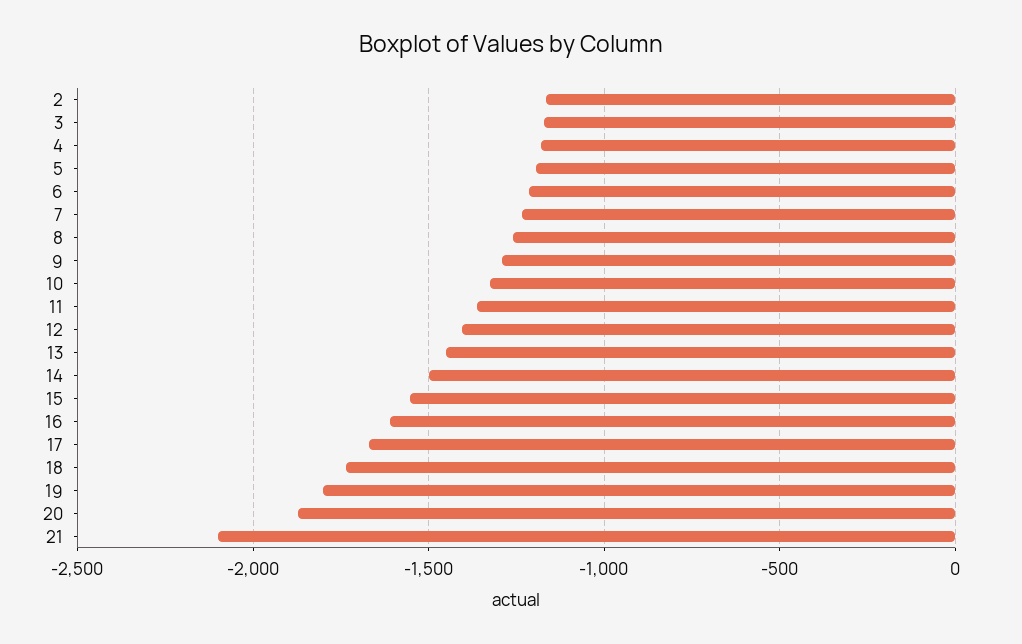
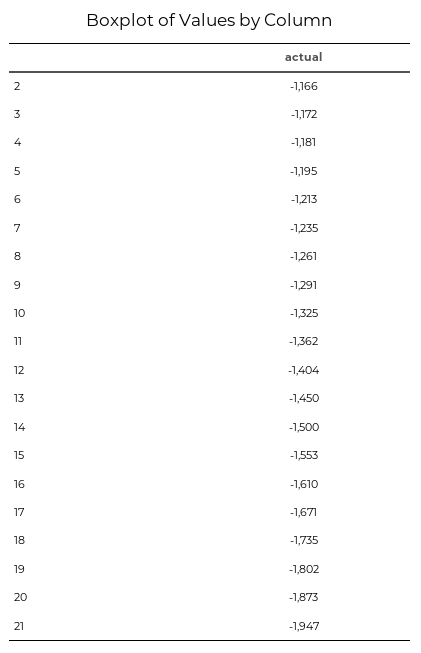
21: -2100 -> -1947

